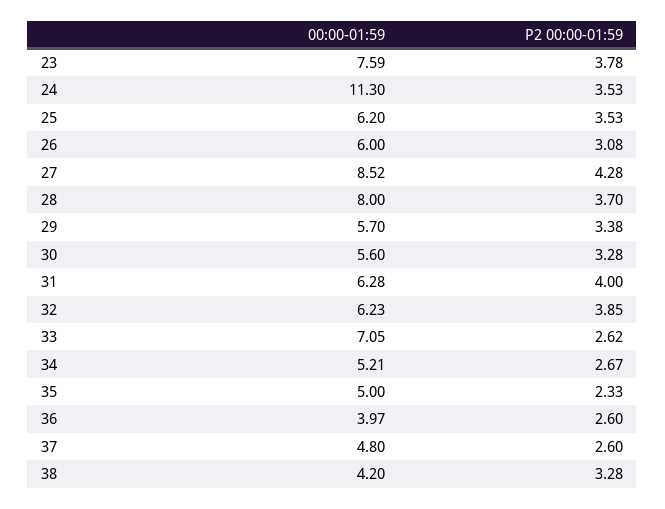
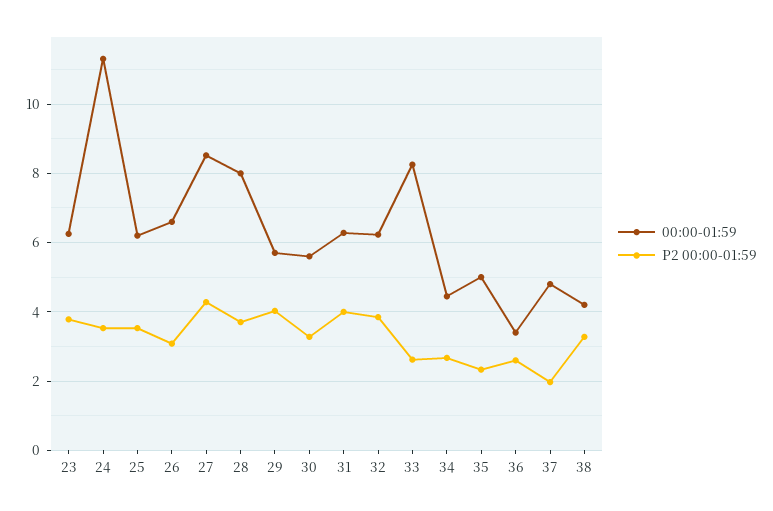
00:00-01:59, 23: 7.59 -> 6.2
00:00-01:59, 26: 6 -> 6.6
P2 00:00-01:59, 29: 3.38 -> 4
00:00-01:59, 33: 7.05 -> 8.2
00:00-01:59, 34: 5.21 -> 4.4
00:00-01:59, 36: 3.97 -> 3.4
P2 00:00-01:59, 37: 2.6 -> 2

